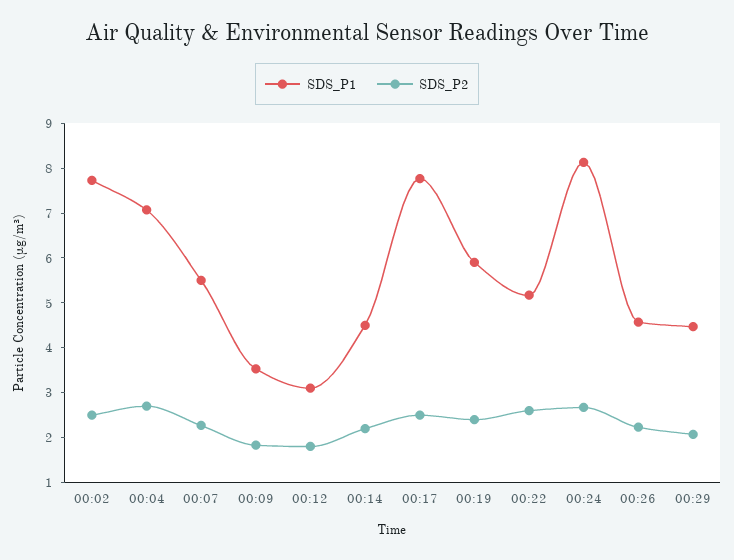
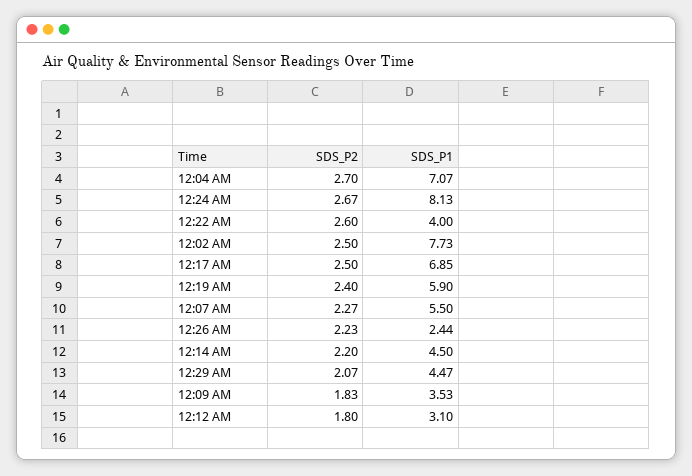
SDS_P1, 00:17: 7.8 -> 6.85
SDS_P1, 00:22: 5.2 -> 4
SDS_P1, 00:26: 4.6 -> 2.44

